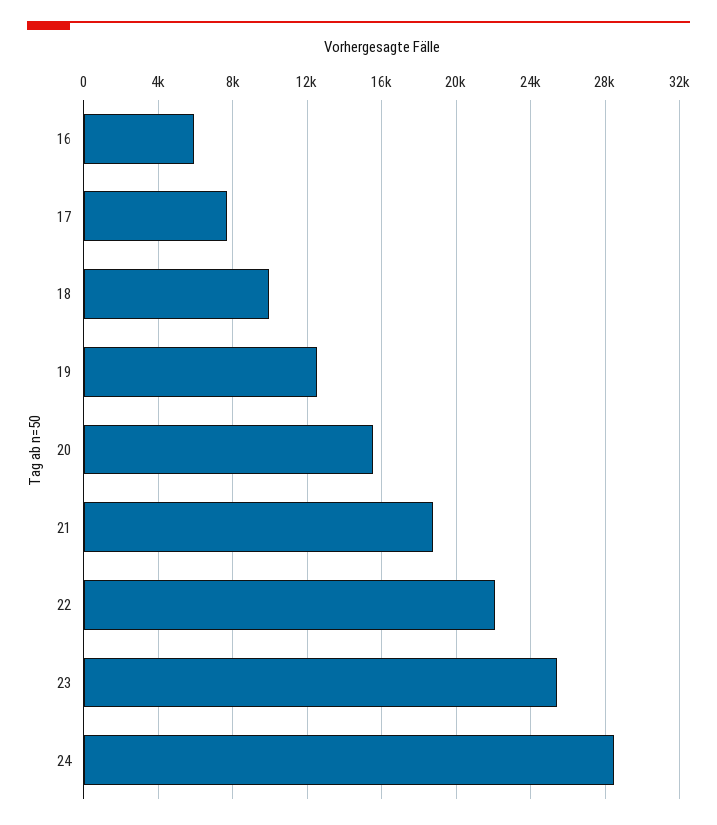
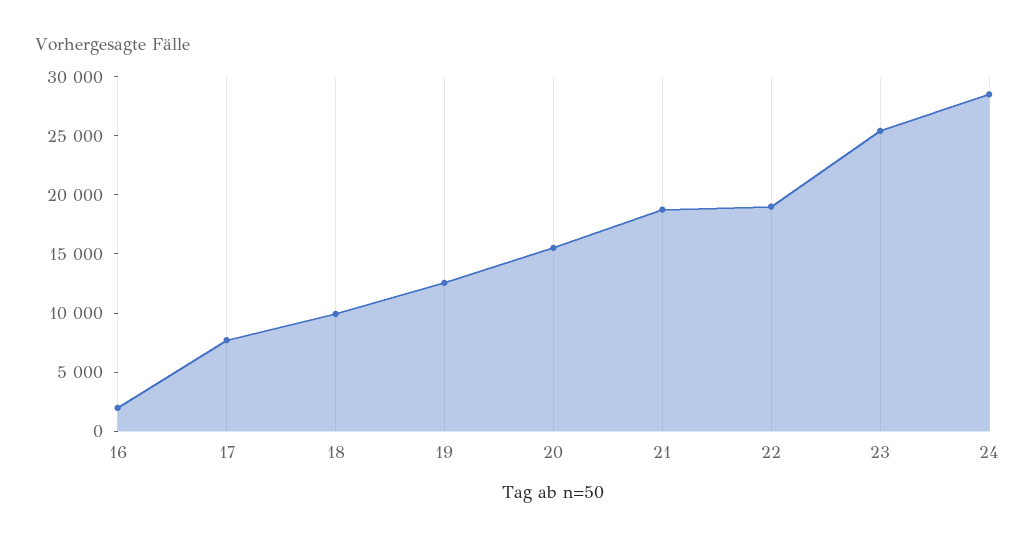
16: 6000 -> 2000
22: 22000 -> 19000

